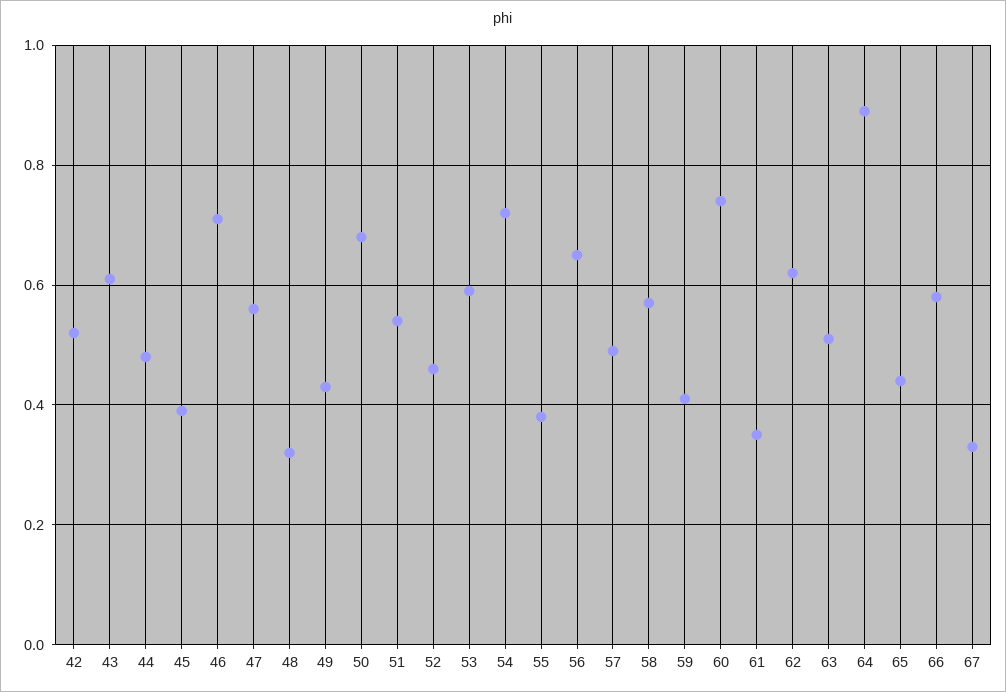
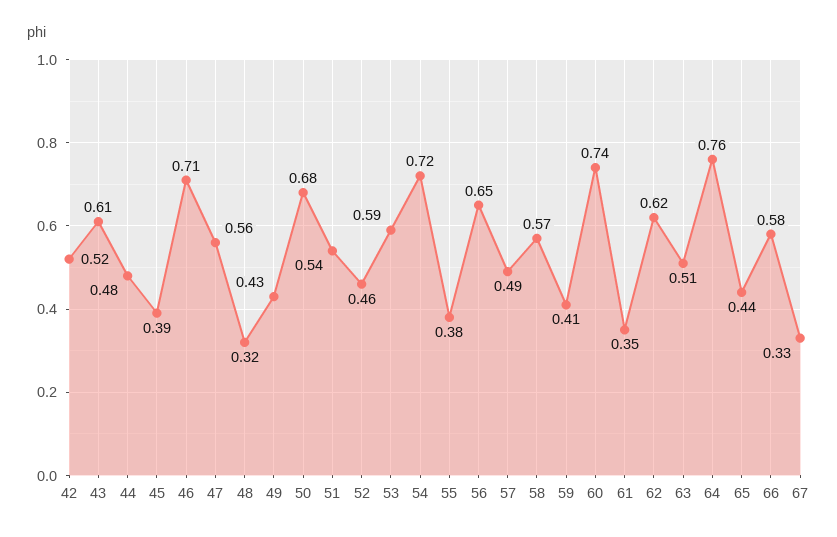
64: 0.9 -> 0.76

